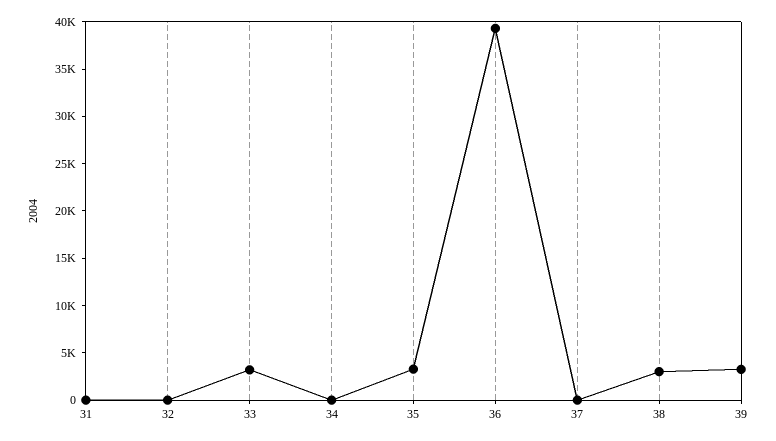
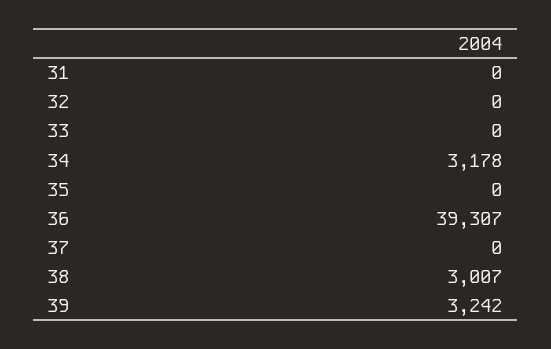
33: 3000 -> 0
34: 0 -> 3178
35: 3000 -> 0

